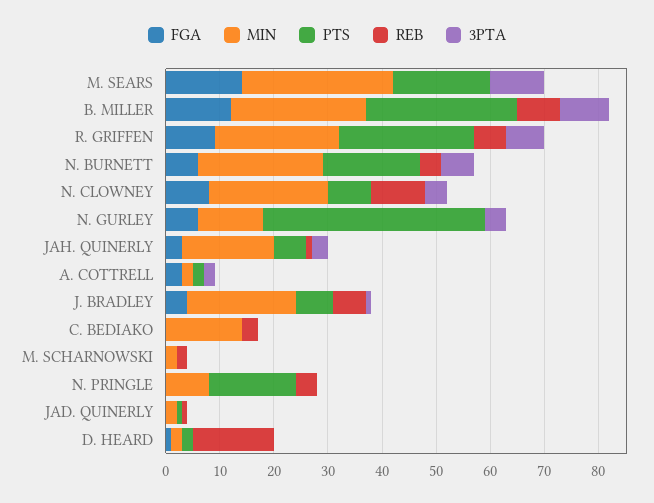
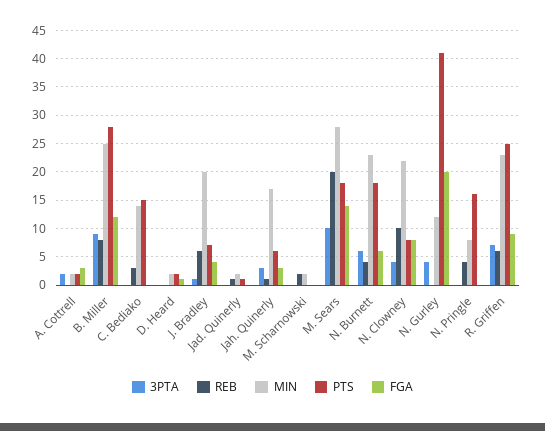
REB, M. SEARS: 0 -> 20
FGA, N. GURLEY: 5 -> 20
PTS, C. BEDIAKO: 0 -> 15
REB, D. HEARD: 15 -> 0

